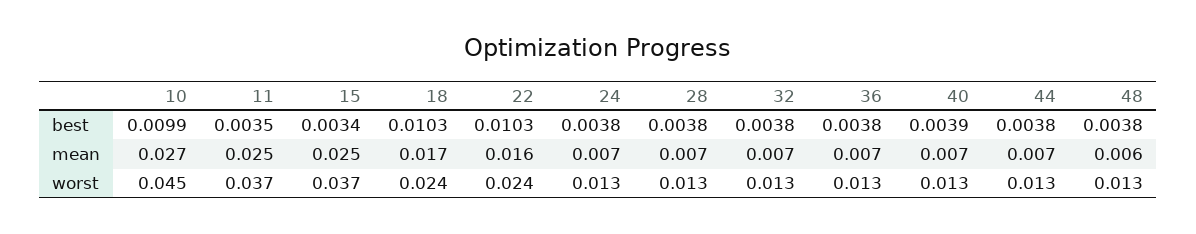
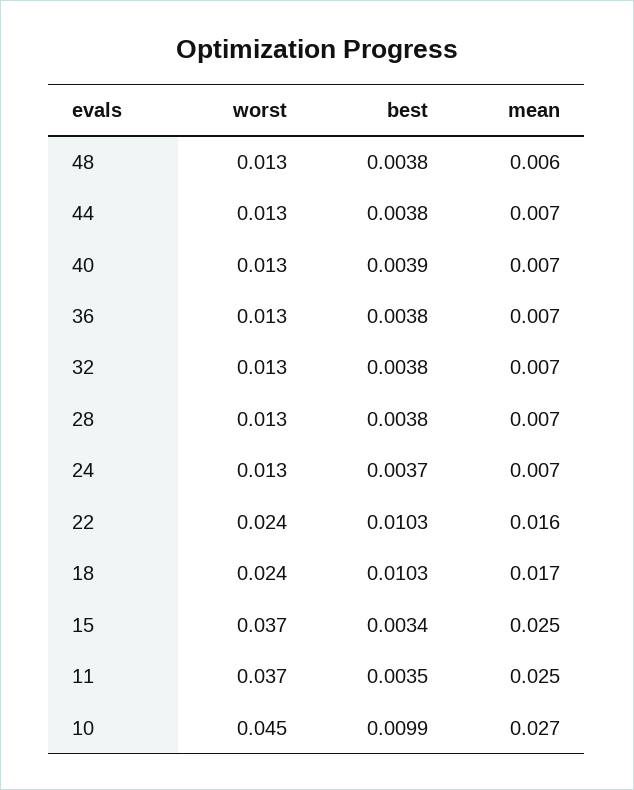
24, best: 0.0038 -> 0.0037

